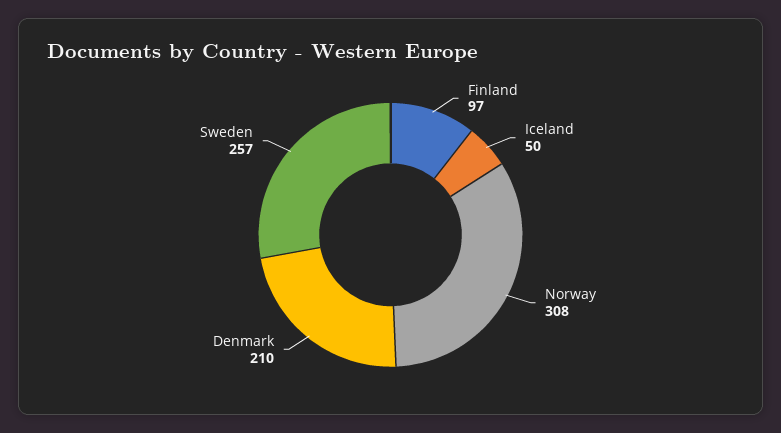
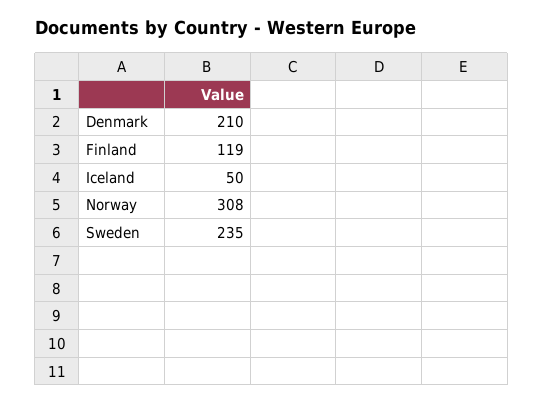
Finland: 97 -> 119
Sweden: 257 -> 235

